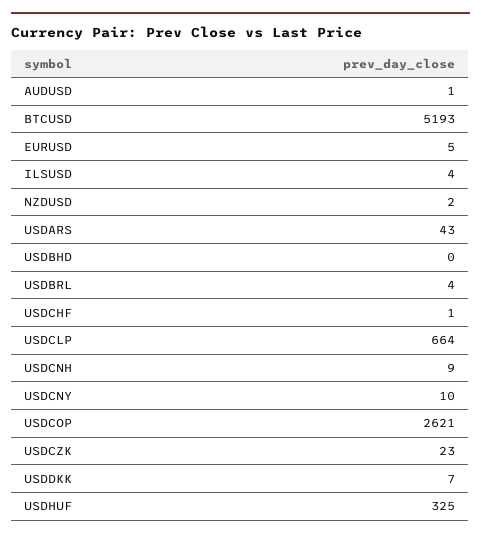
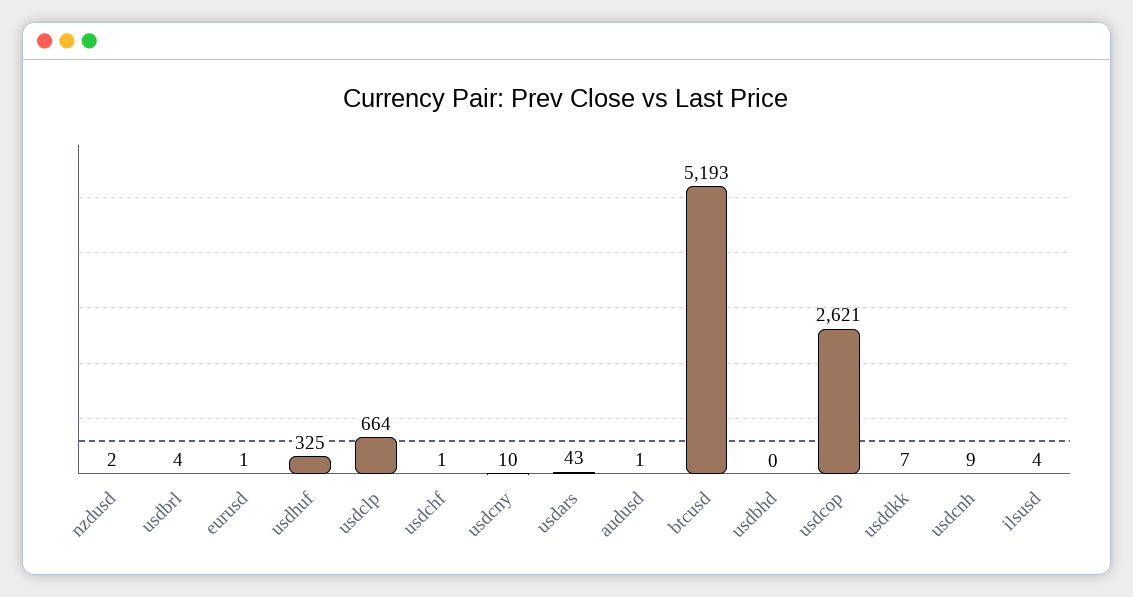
EURUSD: 5 -> 1
USDCZK: 23 -> none

